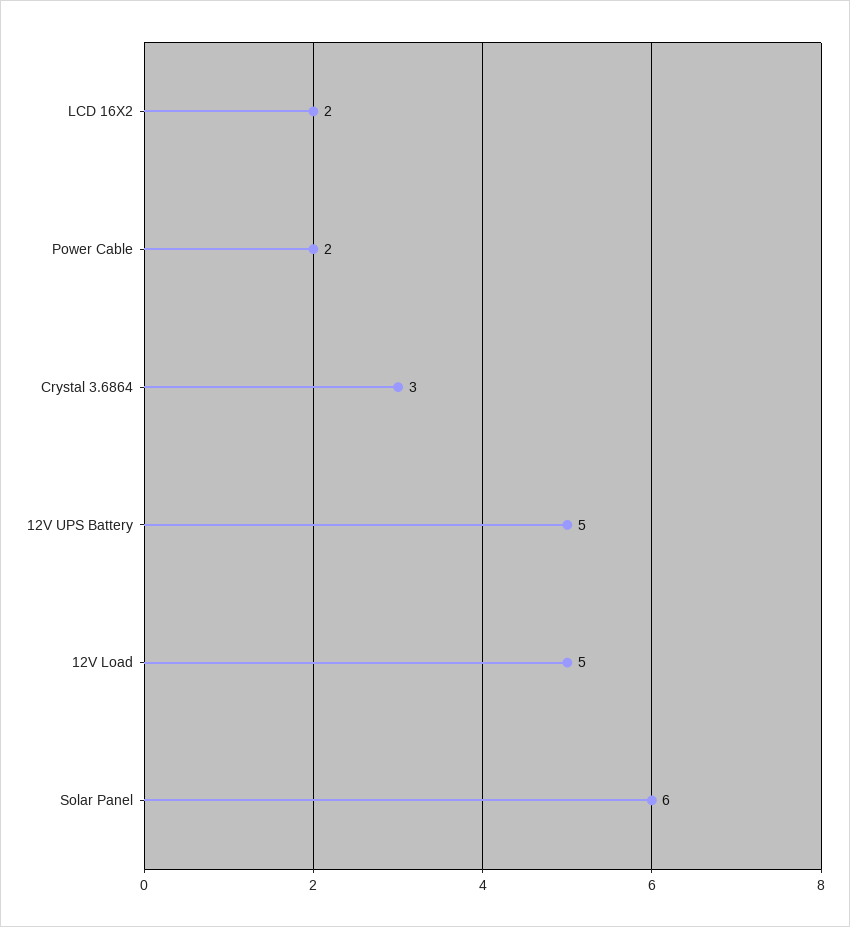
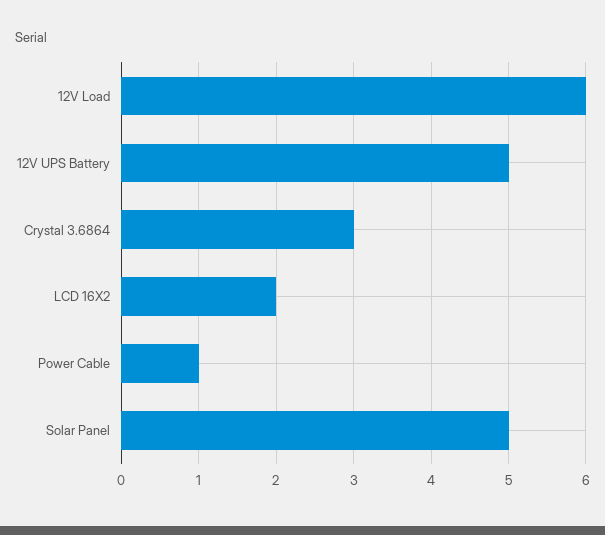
Power Cable: 2 -> 1
12V Load: 5 -> 6
Solar Panel: 6 -> 5

